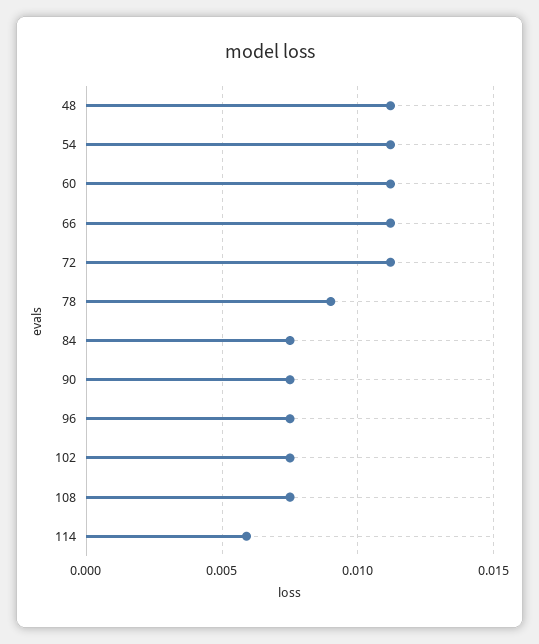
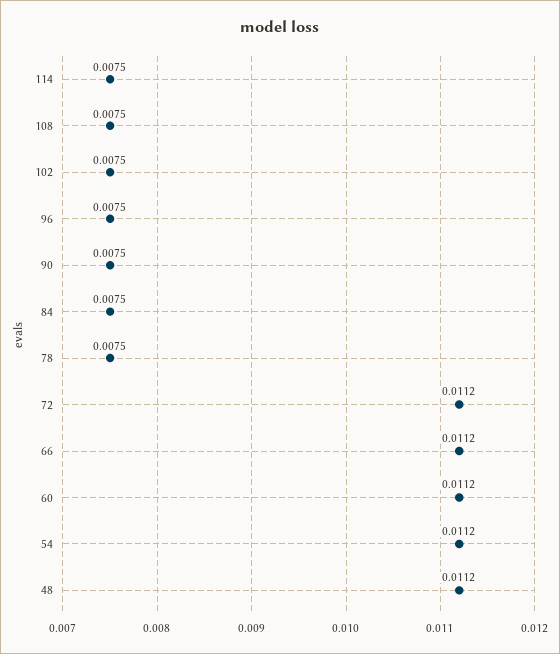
78: 0.009 -> 0.0075
114: 0.006 -> 0.0075

